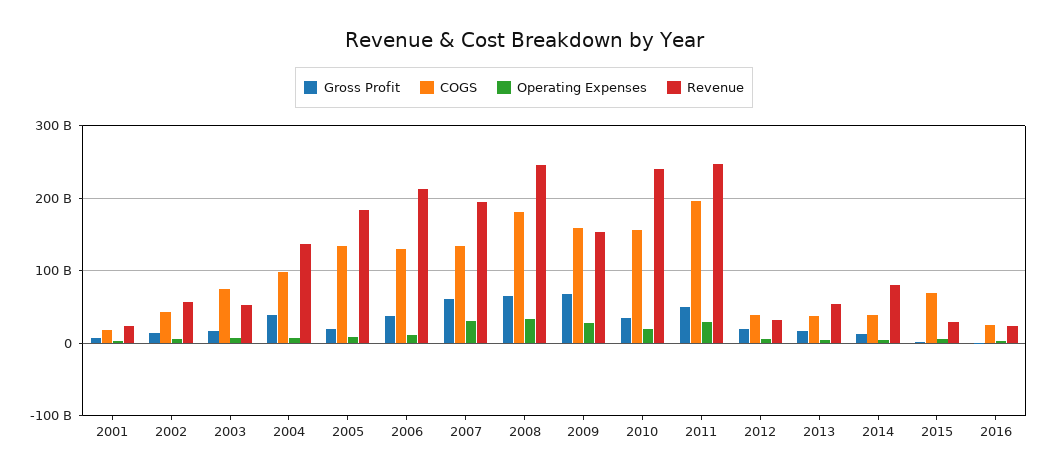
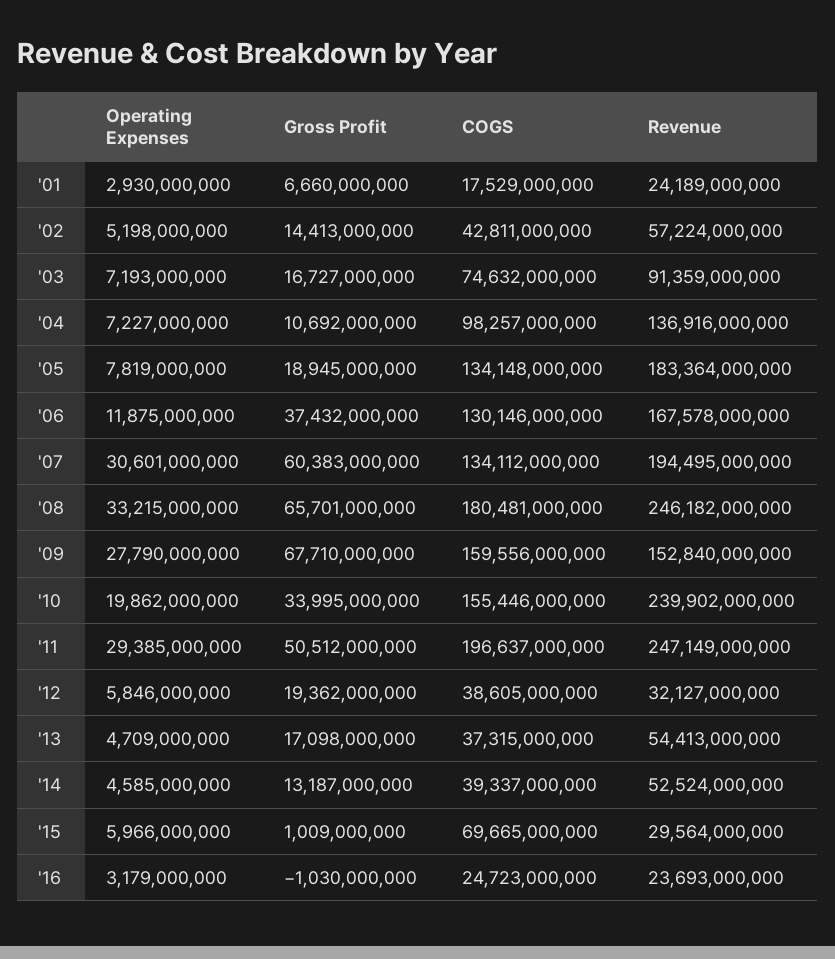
Revenue, 2003: 50000000000 -> 91359000000
Gross Profit, 2004: 40000000000 -> 10692000000
Revenue, 2006: 210000000000 -> 167578000000
Revenue, 2014: 80000000000 -> 52524000000

